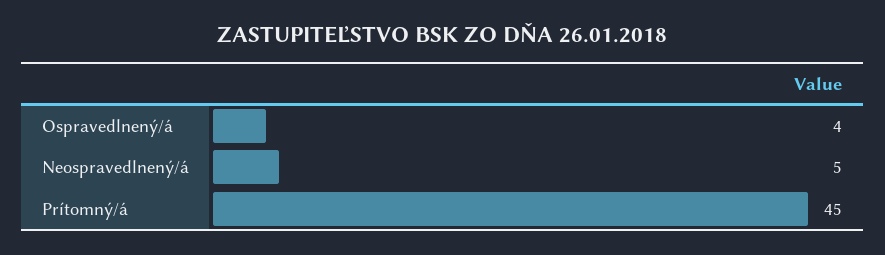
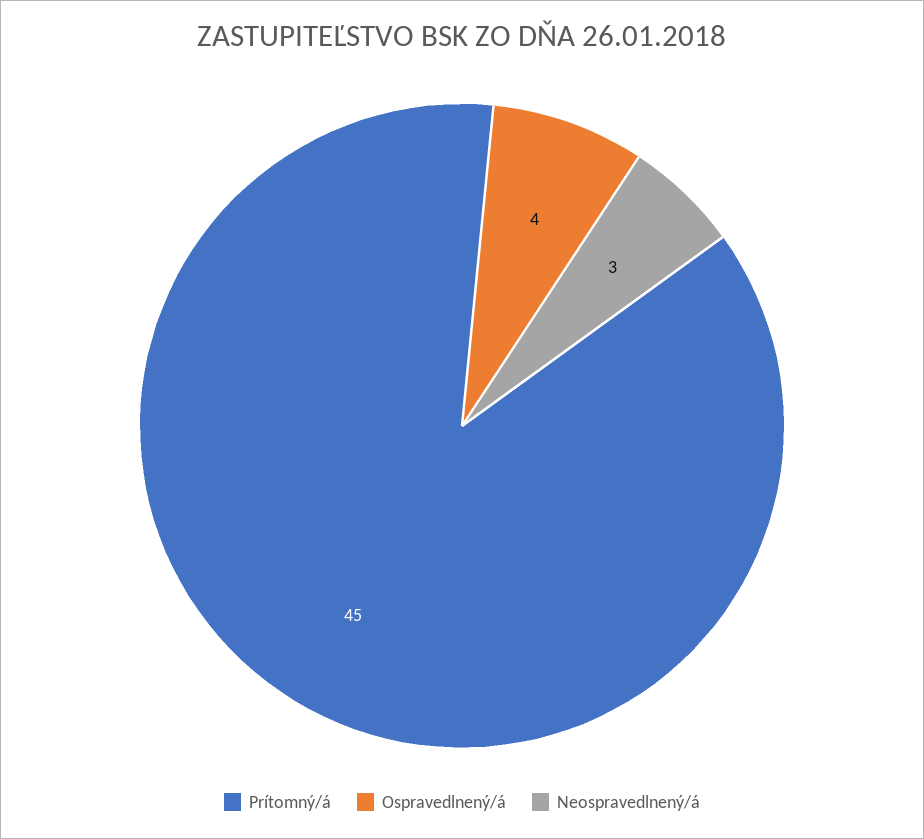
Neospravedlnený/á: 5 -> 3

